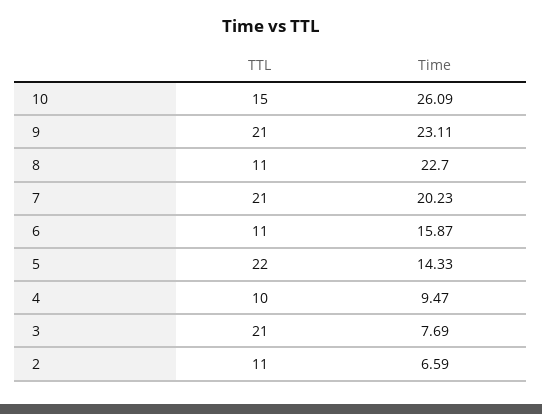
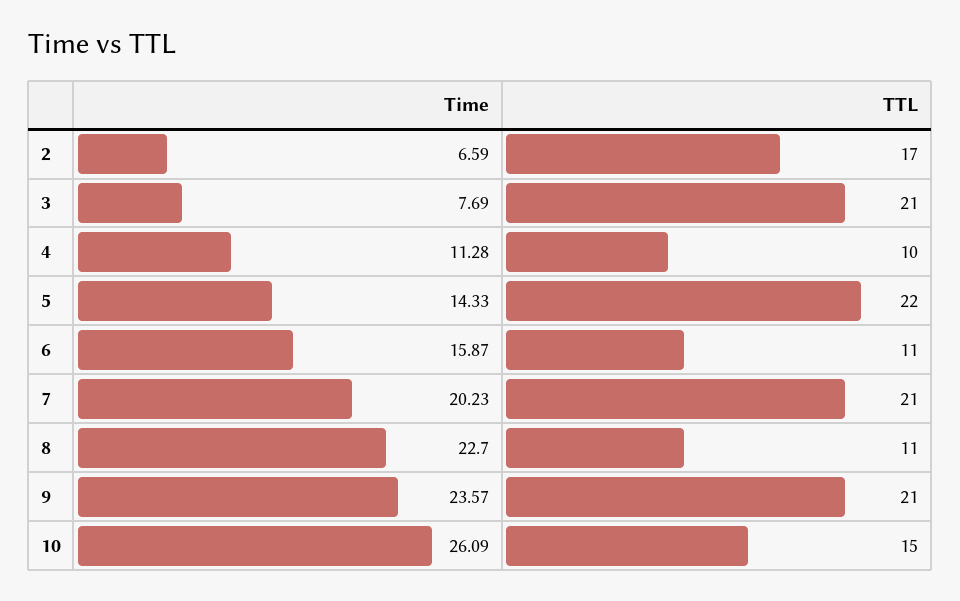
Time, 9: 23.11 -> 23.57
Time, 4: 9.47 -> 11.28
TTL, 2: 11 -> 17

